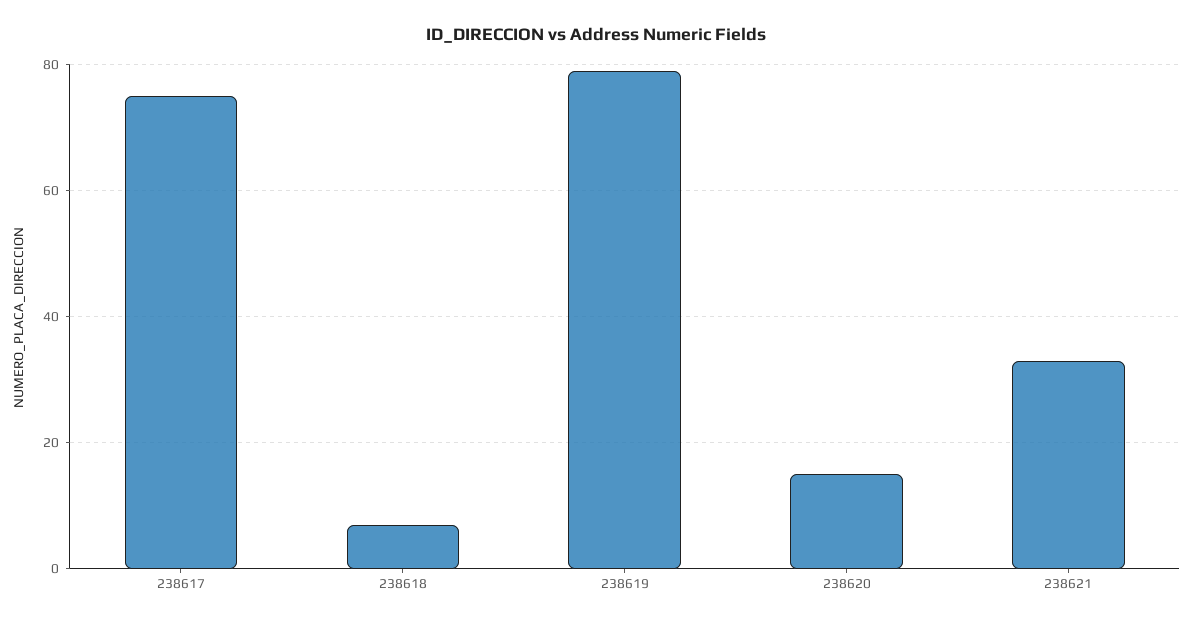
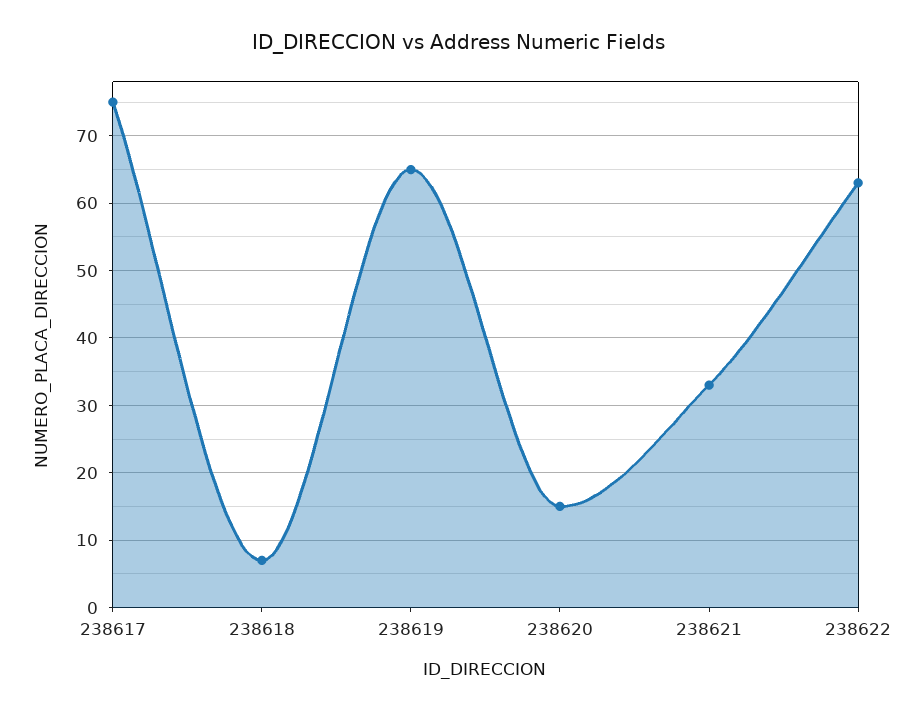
238619: 80 -> 65
238622: none -> 63

